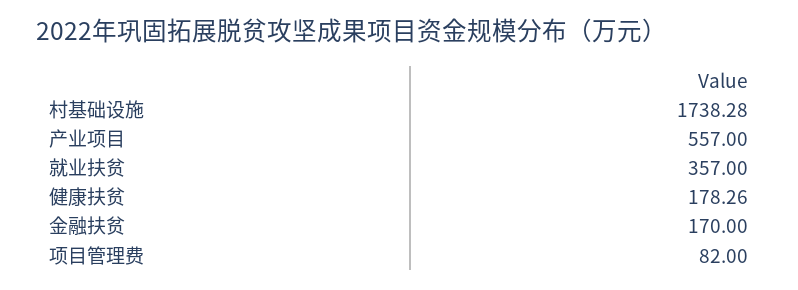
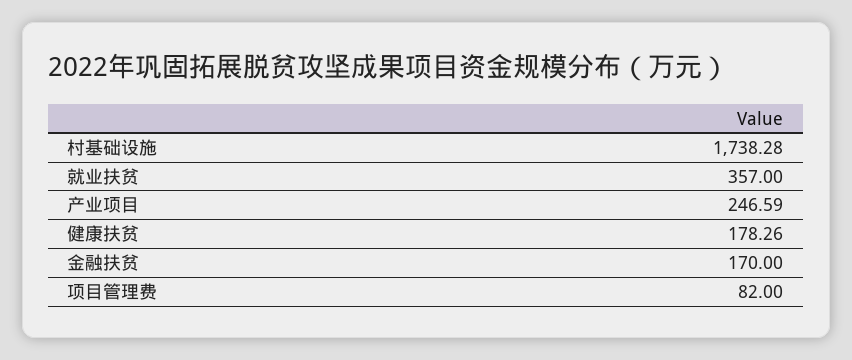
产业项目: 557 -> 246.59

